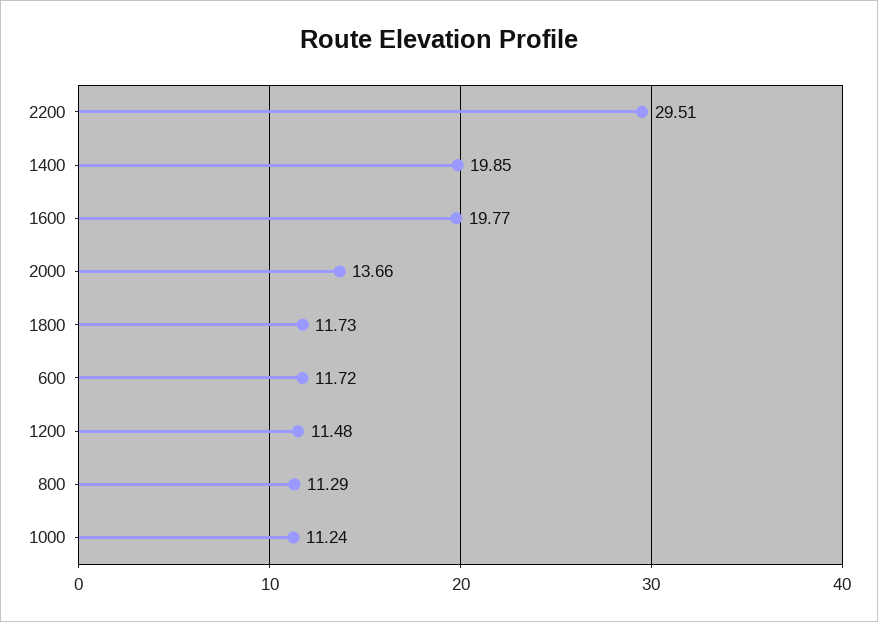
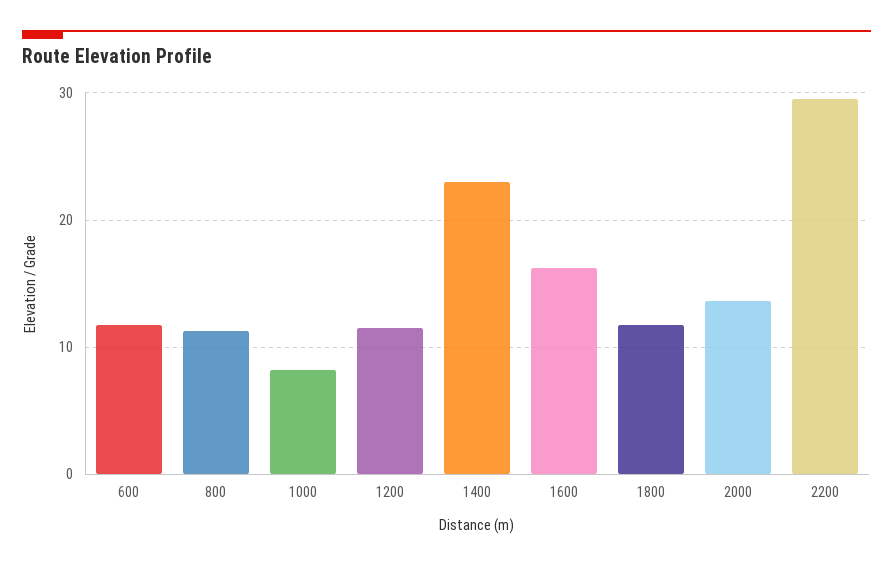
1400: 19.85 -> 23
1600: 19.77 -> 16
1000: 11.24 -> 8

